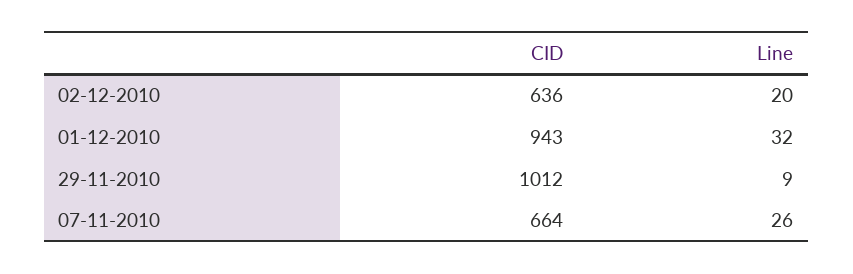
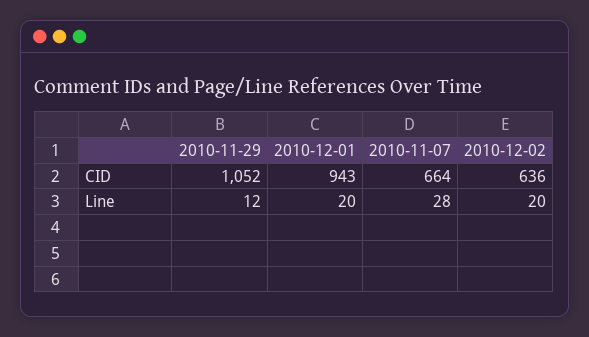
Line, 01-12-2010: 32 -> 20
CID, 29-11-2010: 1012 -> 1052
Line, 29-11-2010: 9 -> 12
Line, 07-11-2010: 26 -> 28

